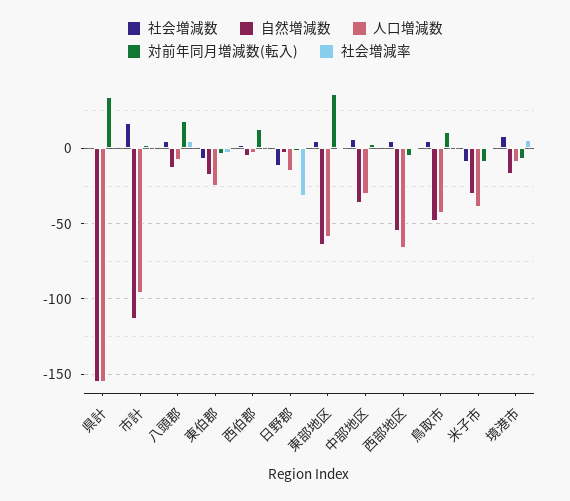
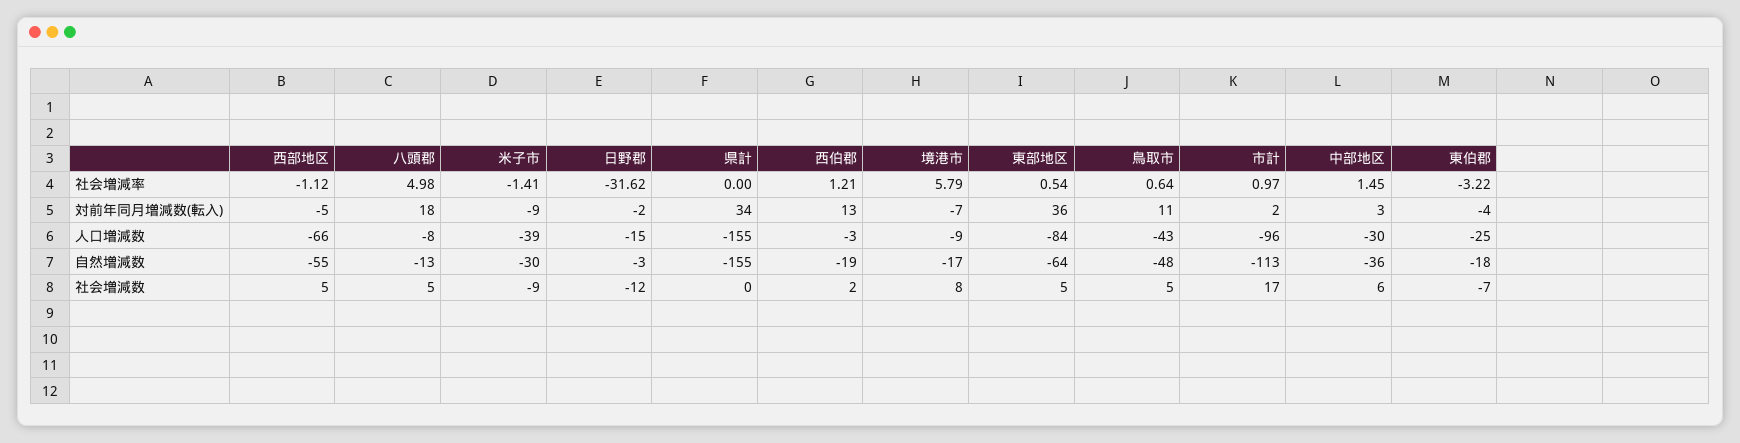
自然増減数, 西伯郡: -5 -> -19
人口増減数, 東部地区: -60 -> -84

